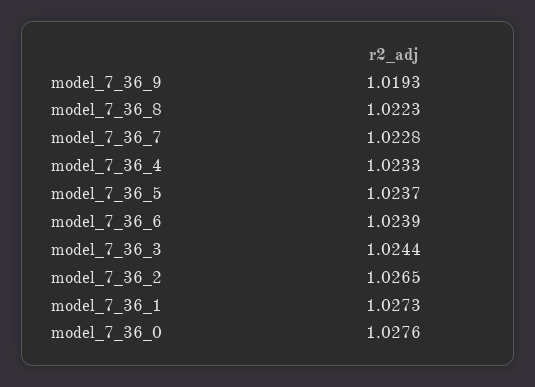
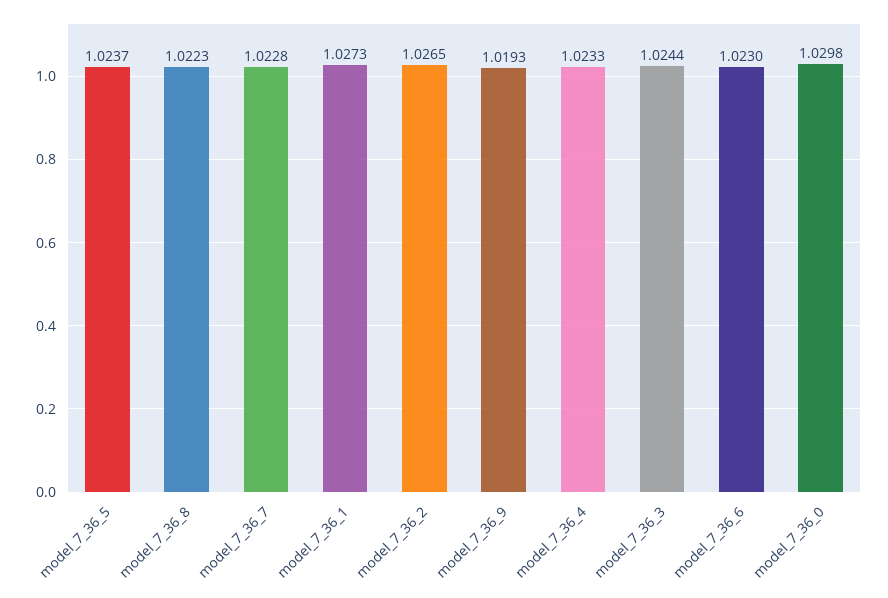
model_7_36_6: 1.0239 -> 1.023
model_7_36_0: 1.0276 -> 1.0298

